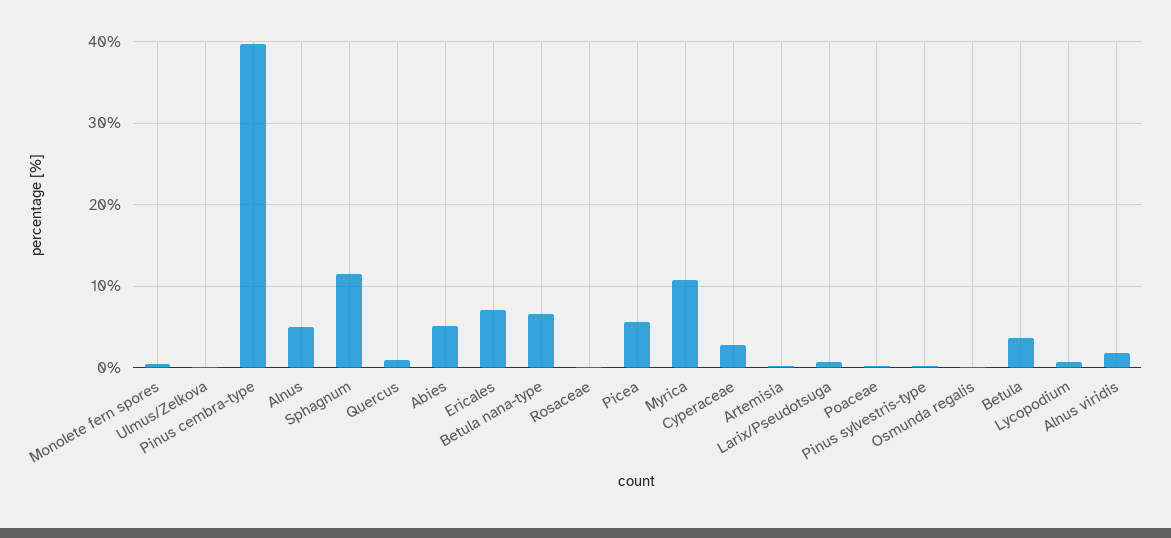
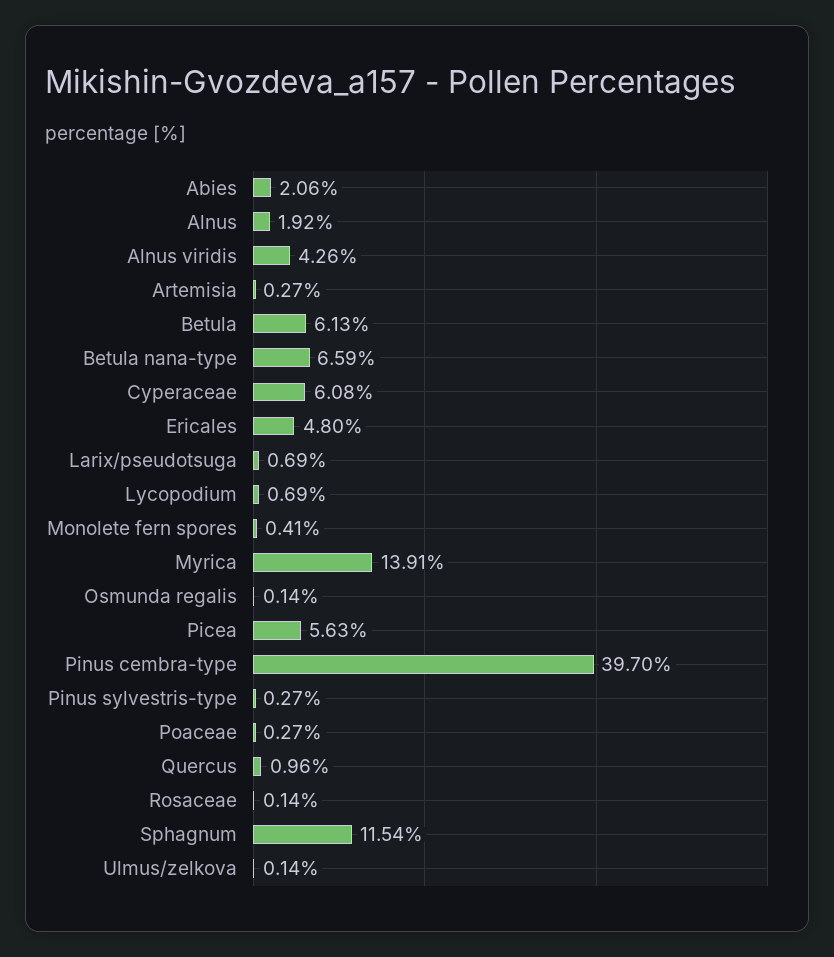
Alnus: 5 -> 1.92
Abies: 5 -> 2.06
Ericales: 7 -> 4.8
Myrica: 11 -> 13.91
Cyperaceae: 3 -> 6.08
Betula: 4 -> 6.13
Alnus viridis: 2 -> 4.26

